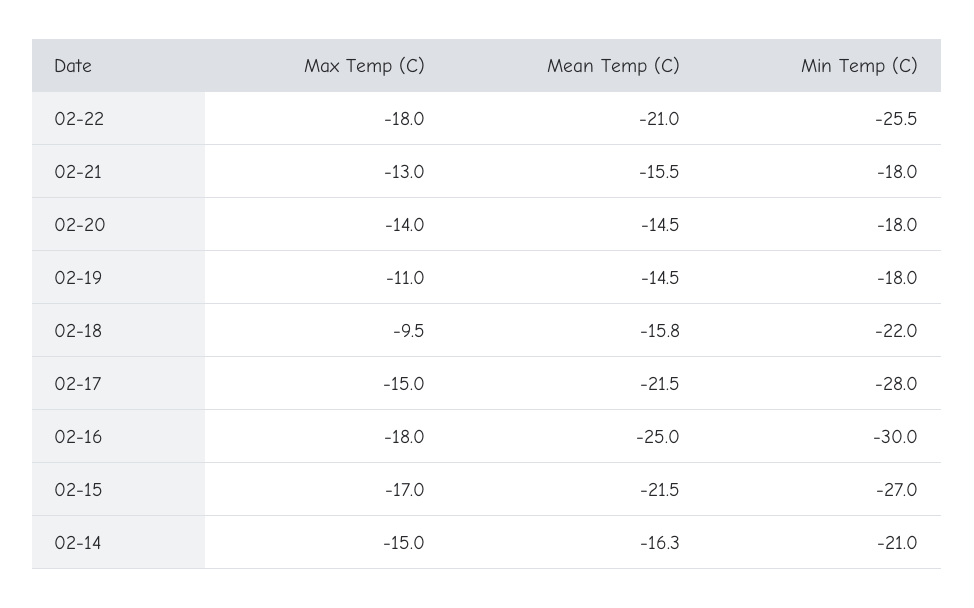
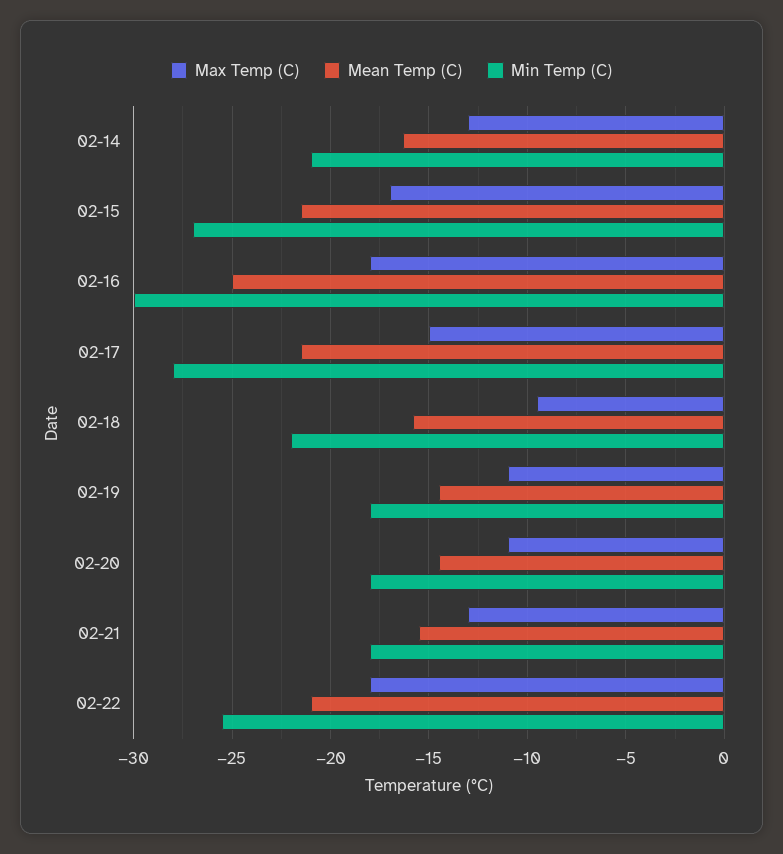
Max Temp (C), 02-20: -14 -> -11
Max Temp (C), 02-14: -15 -> -13

